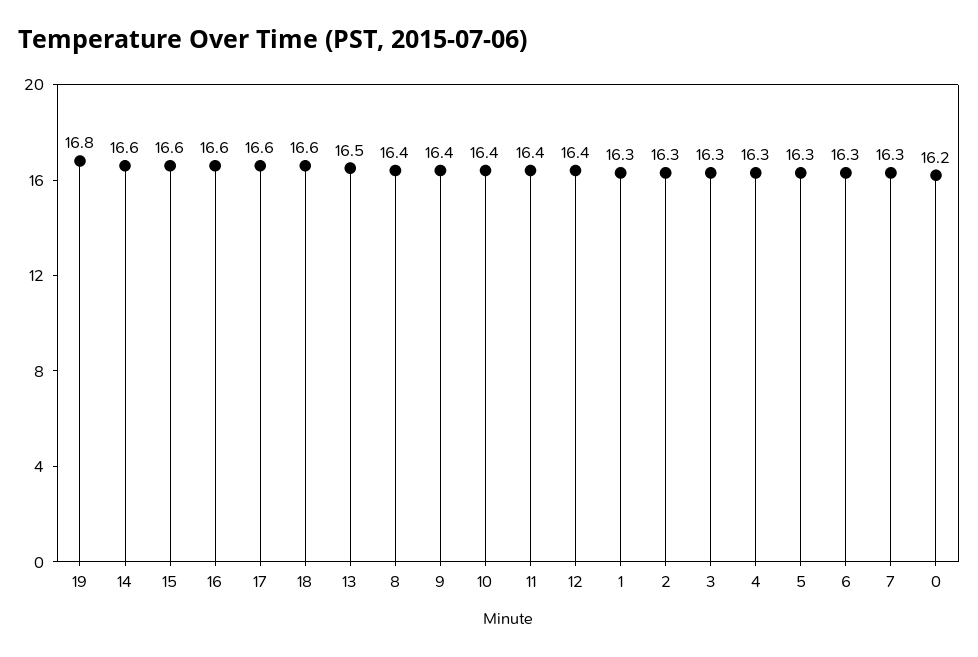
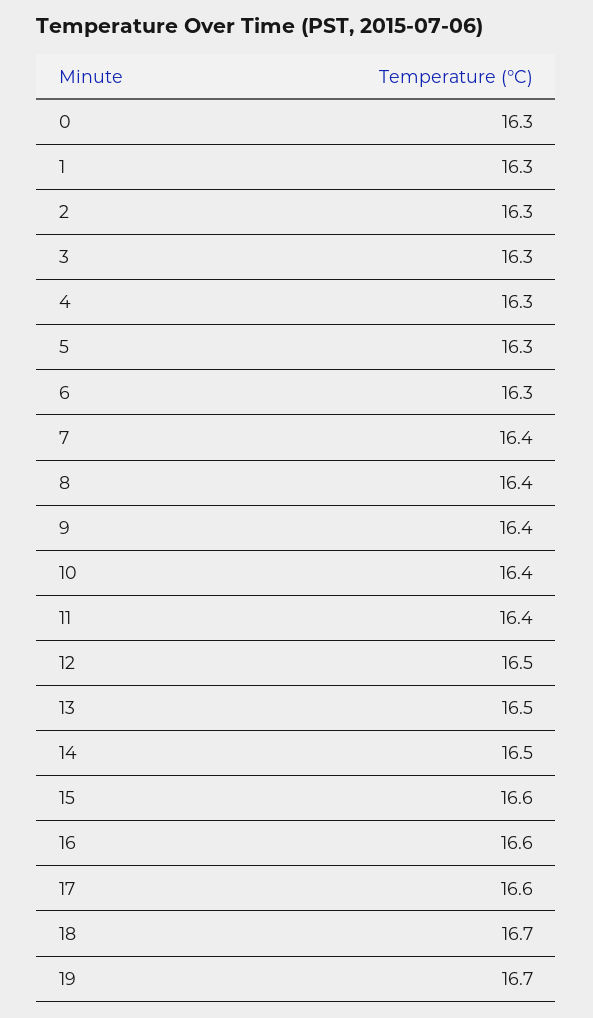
19: 16.8 -> 16.7
14: 16.6 -> 16.5
18: 16.6 -> 16.7
12: 16.4 -> 16.5
7: 16.3 -> 16.4
0: 16.2 -> 16.3

